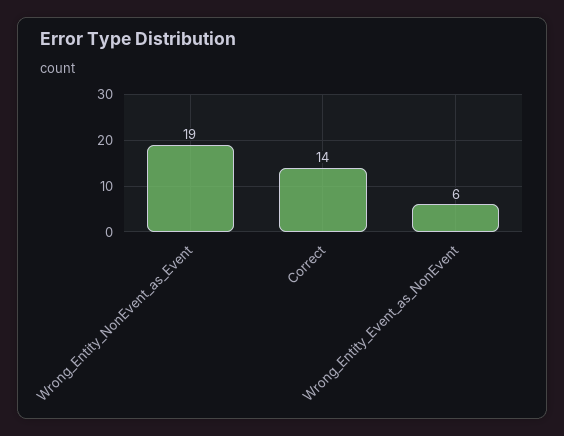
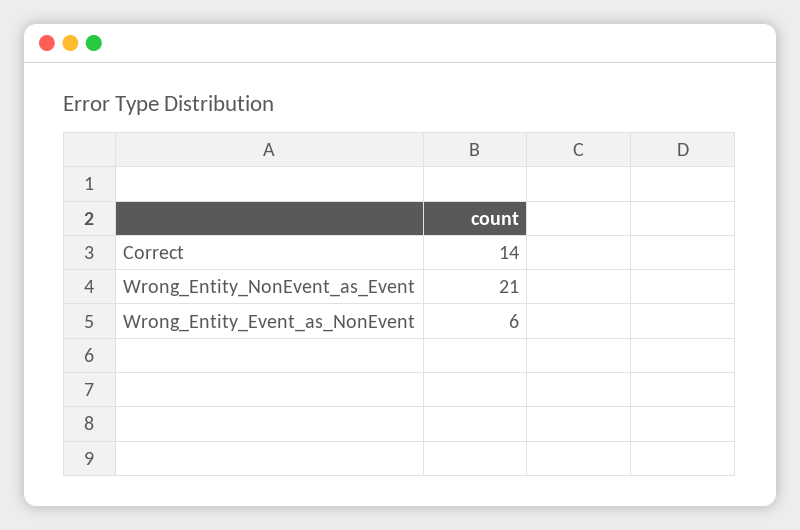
Wrong_Entity_NonEvent_as_Event: 19 -> 21

